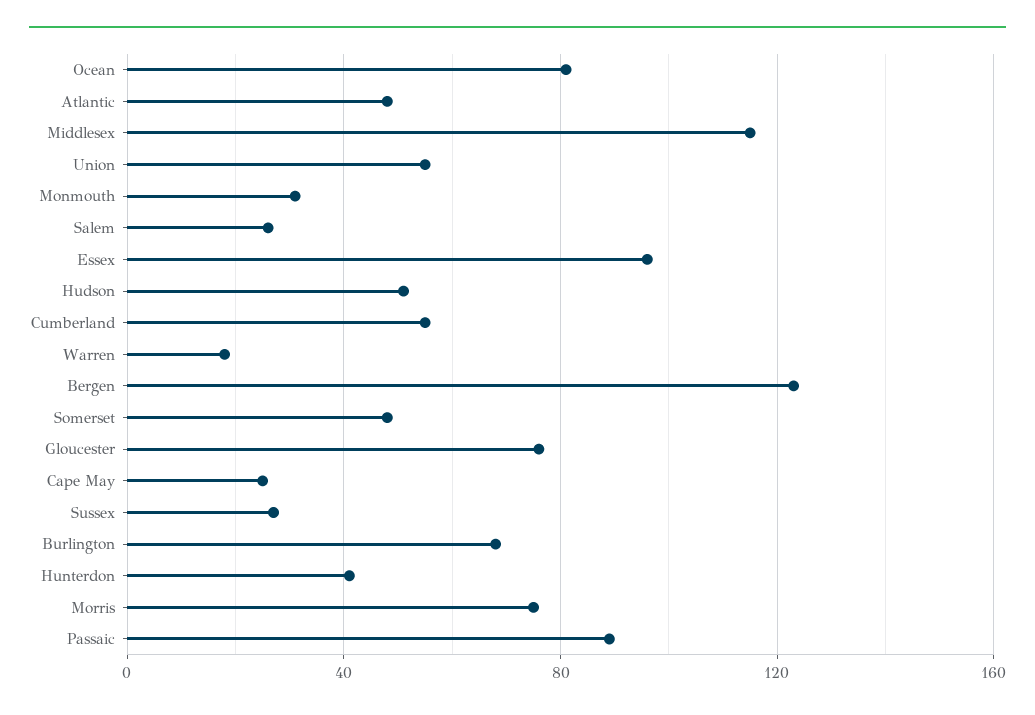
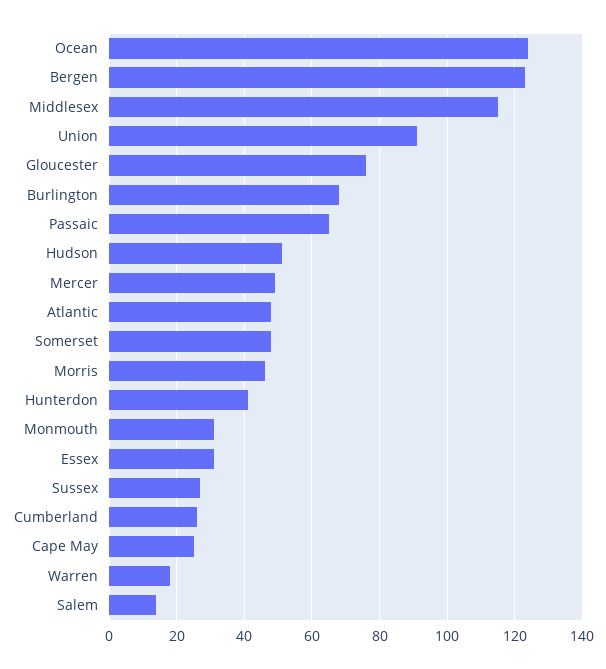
Ocean: 80 -> 125
Union: 55 -> 90
Salem: 25 -> 15
Essex: 95 -> 30
Cumberland: 55 -> 25
Morris: 75 -> 45
Passaic: 90 -> 65
Mercer: none -> 50

